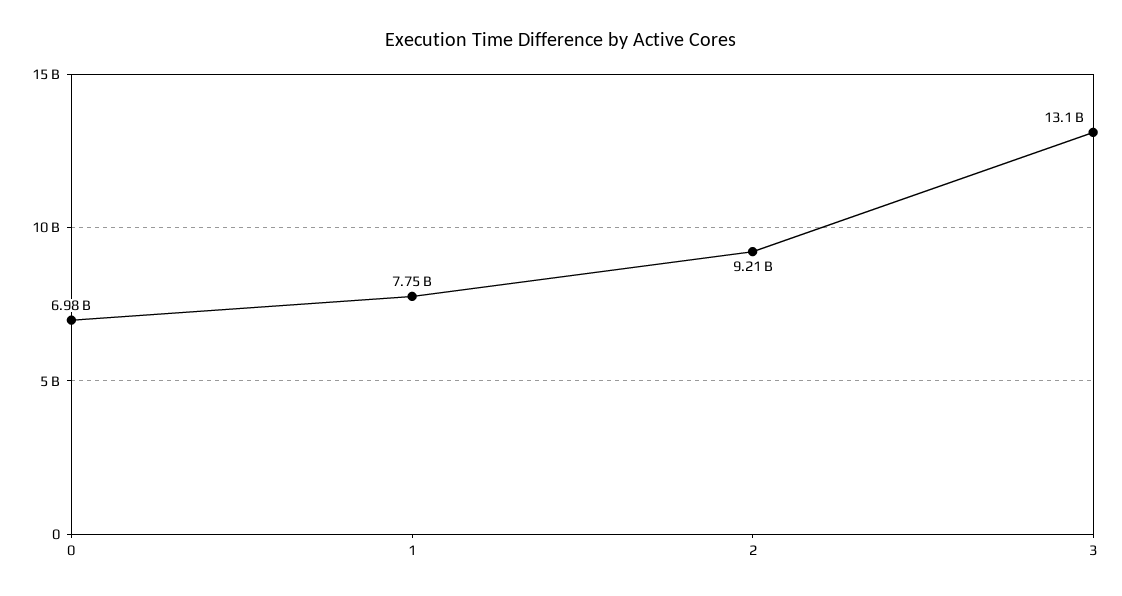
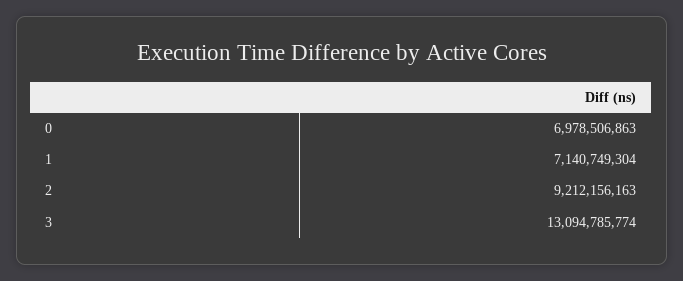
1: 7750000000 -> 7140749304

